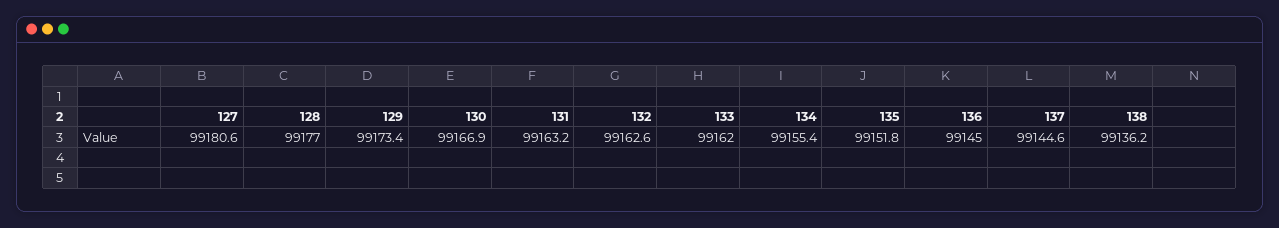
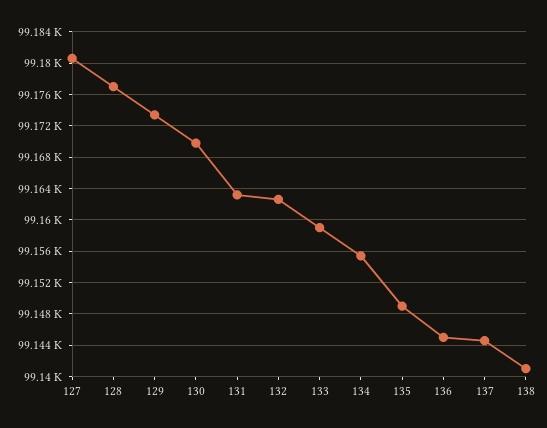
130: 99166.9 -> 99170
133: 99162 -> 99159
135: 99151.8 -> 99149
138: 99136.2 -> 99141

